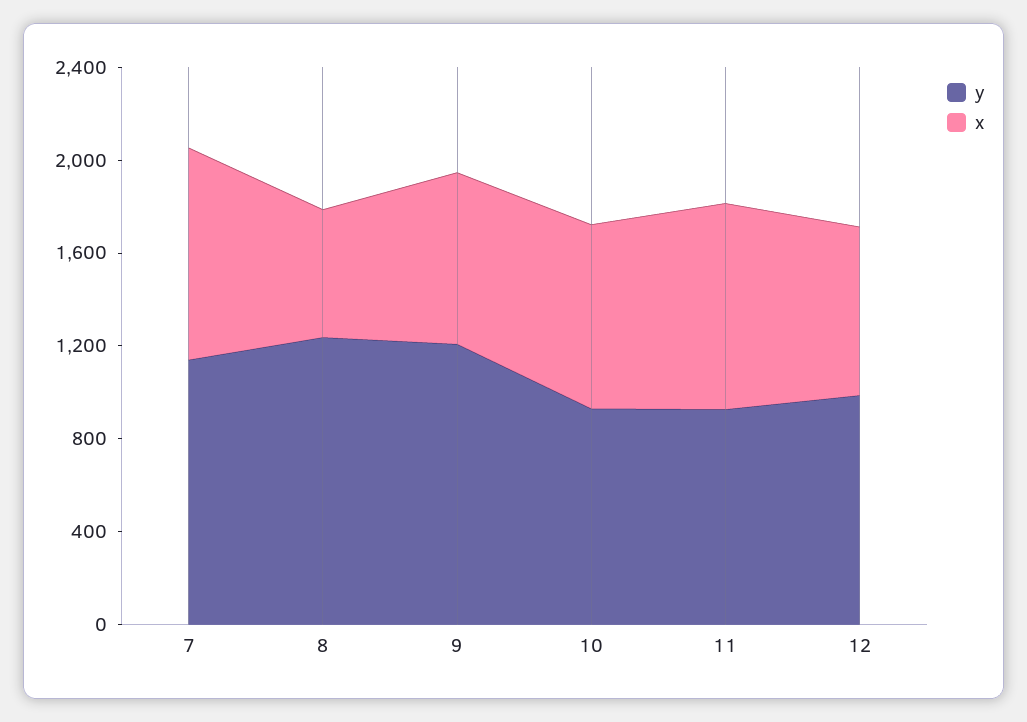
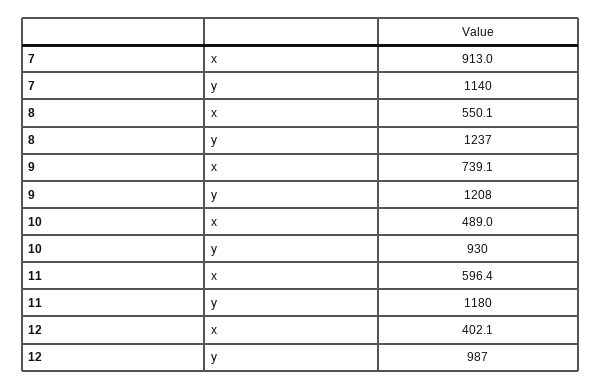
x, 10: 800 -> 489
y, 11: 900 -> 1180
x, 11: 900 -> 596.4
x, 12: 700 -> 402.1

